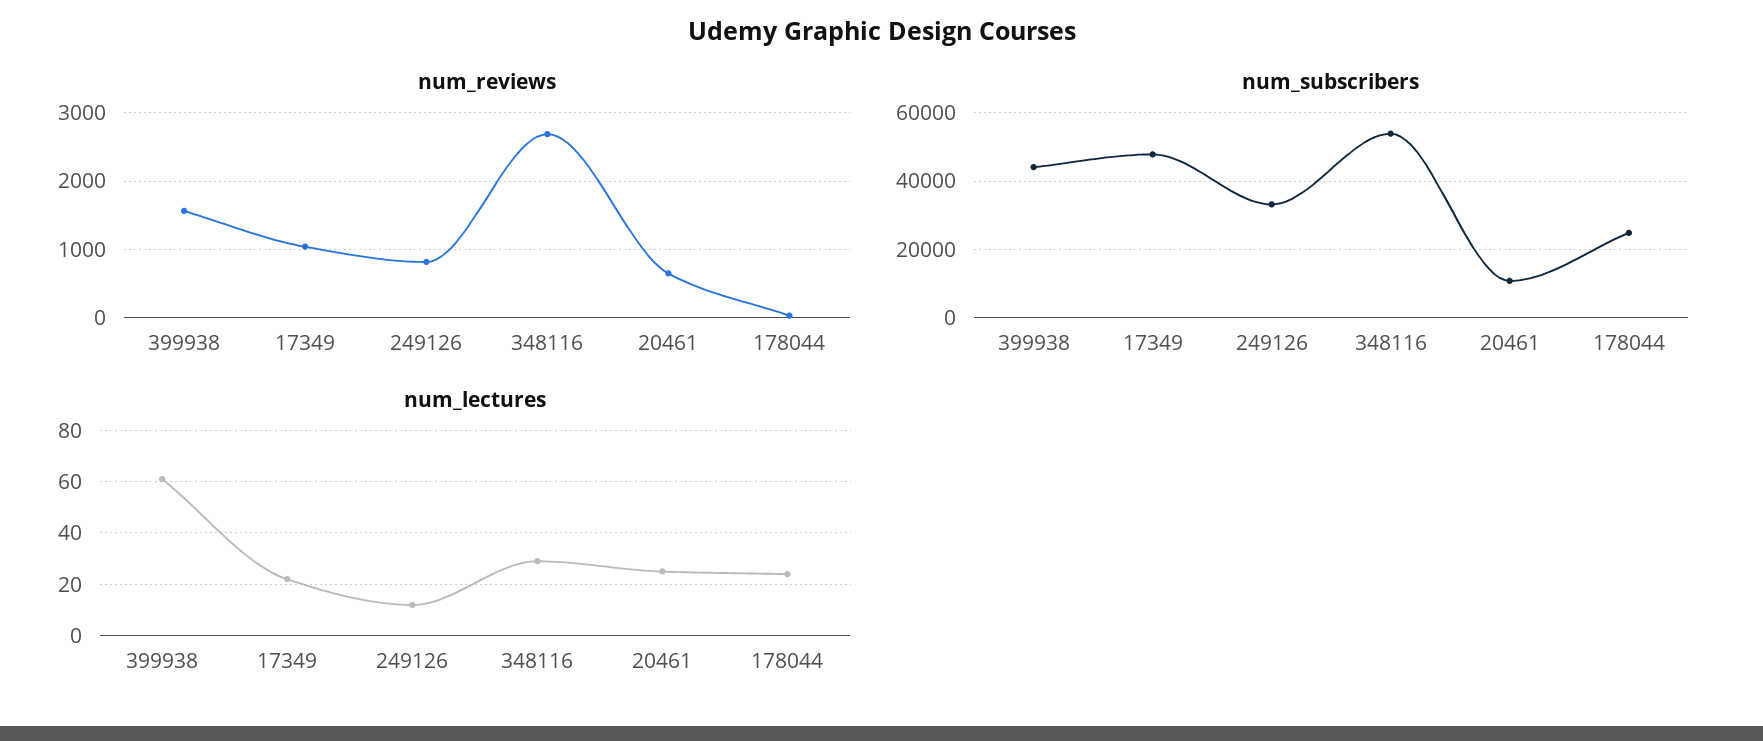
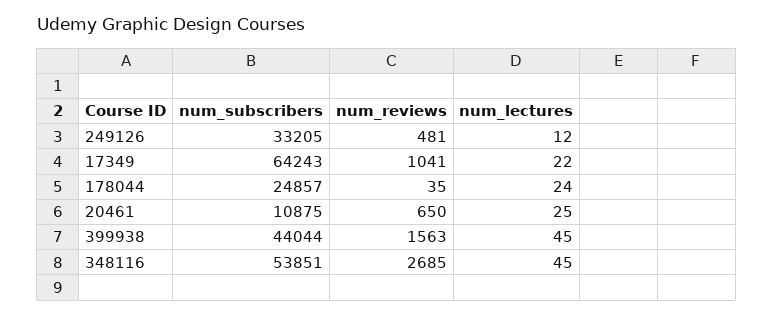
num_reviews, 249126: 800 -> 481
num_subscribers, 17349: 48000 -> 64243
num_lectures, 399938: 60 -> 45
num_lectures, 348116: 30 -> 45

